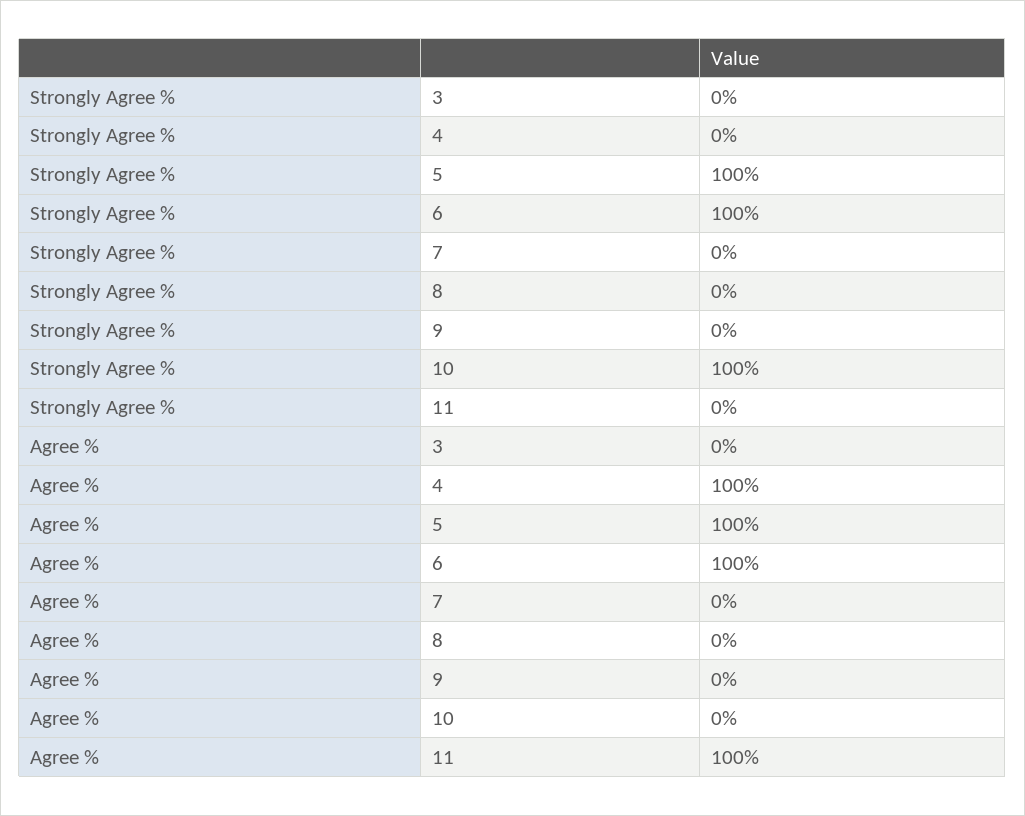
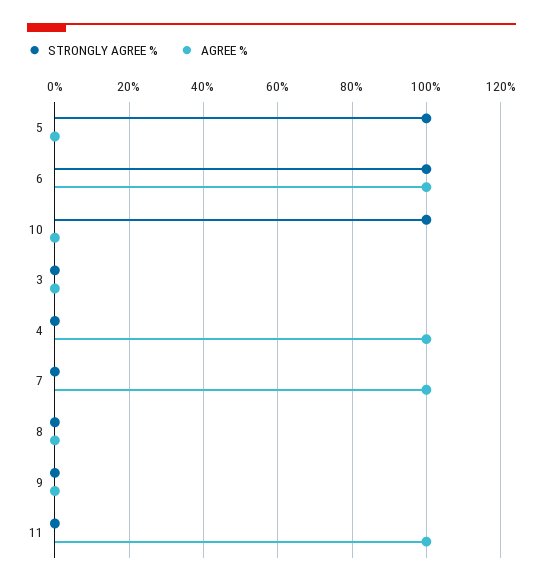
Agree %, 5: 100 -> 0
Agree %, 7: 0 -> 100

